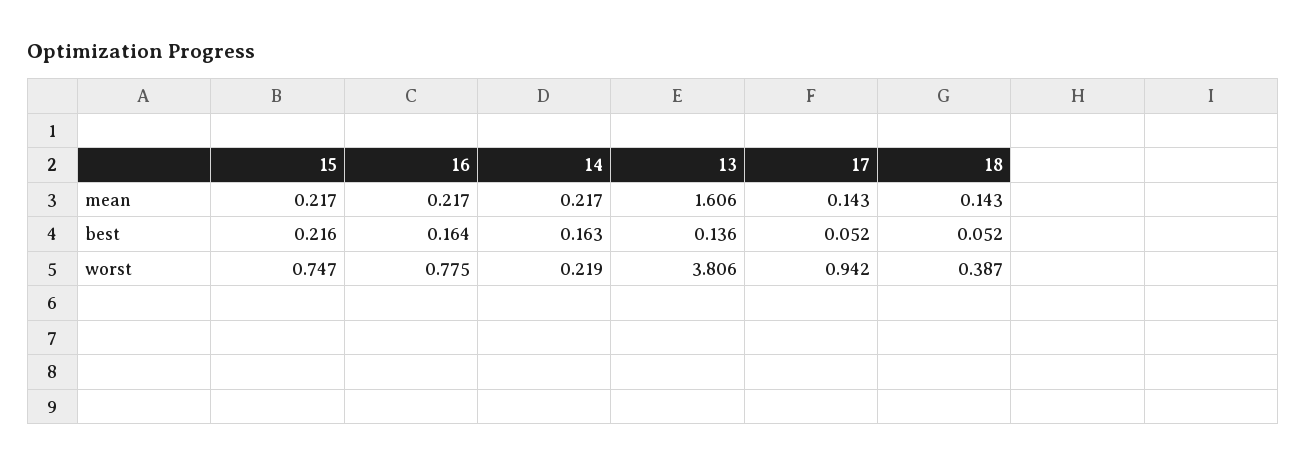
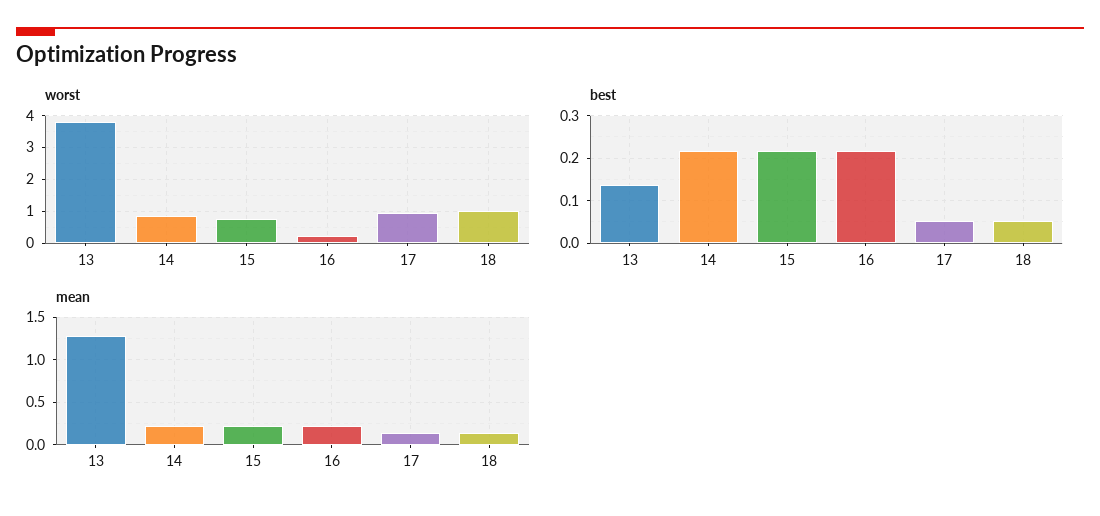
mean, 13: 1.606 -> 1.3
best, 16: 0.164 -> 0.22
best, 14: 0.163 -> 0.22
worst, 16: 0.775 -> 0.2
worst, 14: 0.219 -> 0.8
worst, 18: 0.387 -> 1

